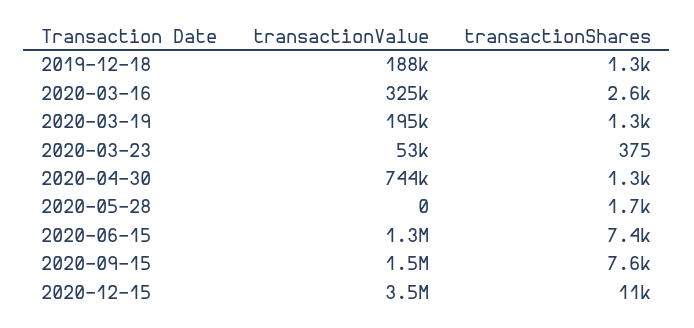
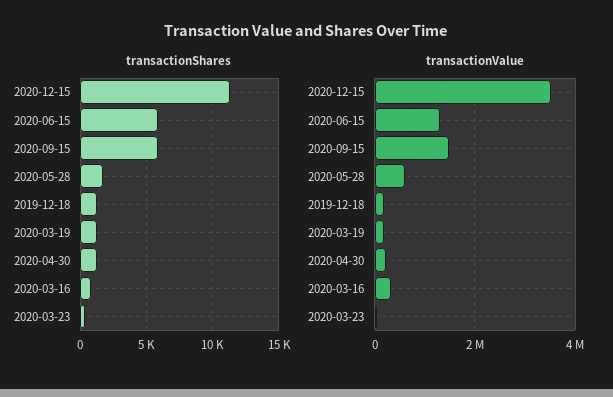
transactionShares, 2020-03-16: 2600 -> 1000
transactionValue, 2020-04-30: 744000 -> 200000
transactionValue, 2020-05-28: 0 -> 600000
transactionShares, 2020-06-15: 7400 -> 6000
transactionShares, 2020-09-15: 7600 -> 6000

